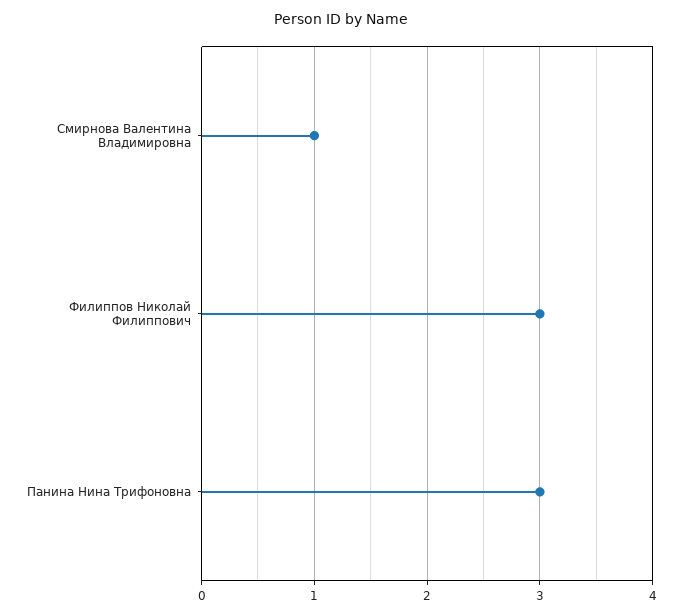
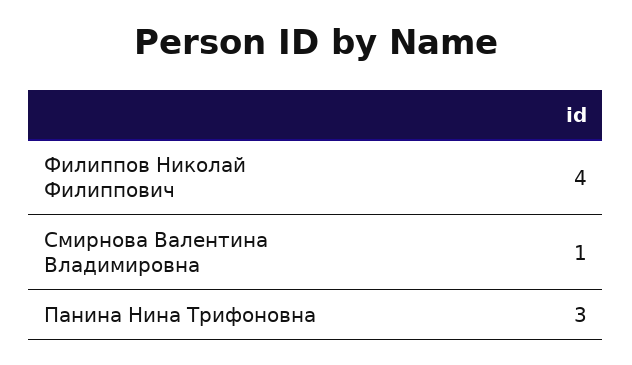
Филиппов Николай Филиппович: 3 -> 4

